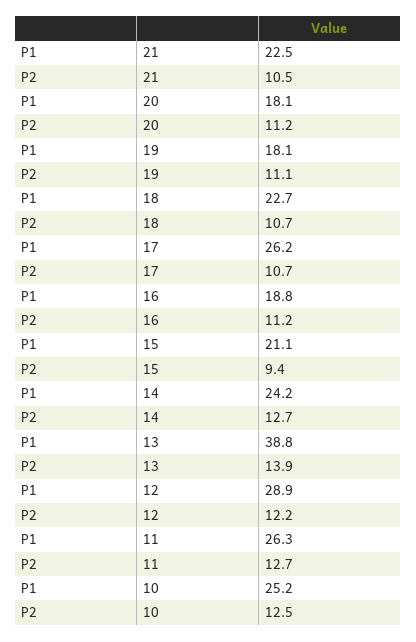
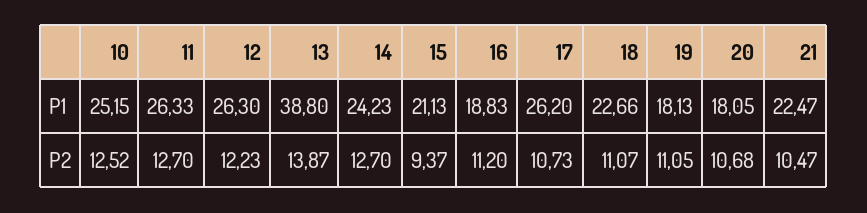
P2, 20: 11.2 -> 10.68
P2, 18: 10.7 -> 11.07
P1, 12: 28.9 -> 26.3

